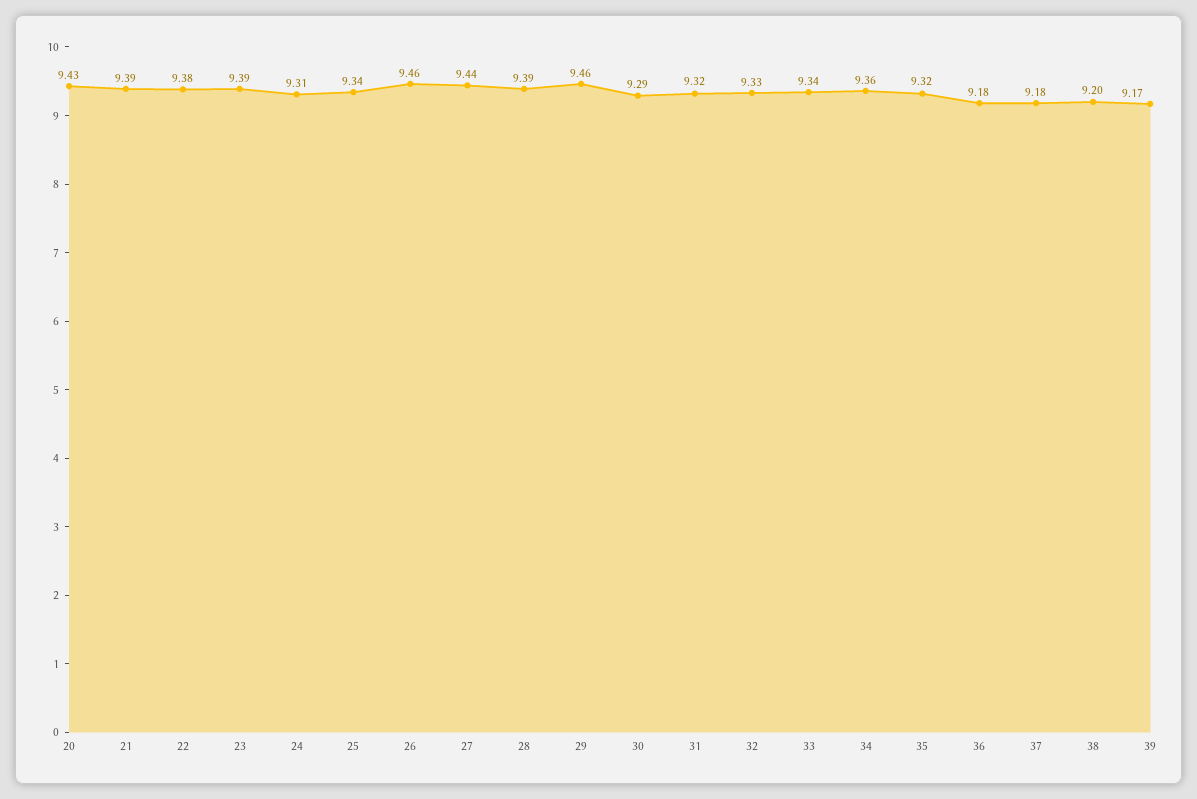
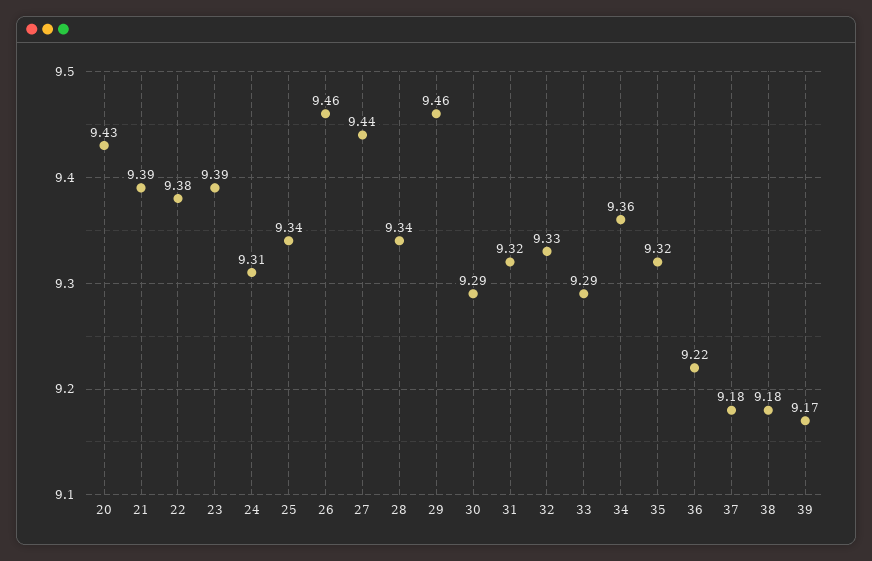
28: 9.39 -> 9.34
33: 9.34 -> 9.29
36: 9.18 -> 9.22
38: 9.2 -> 9.18

